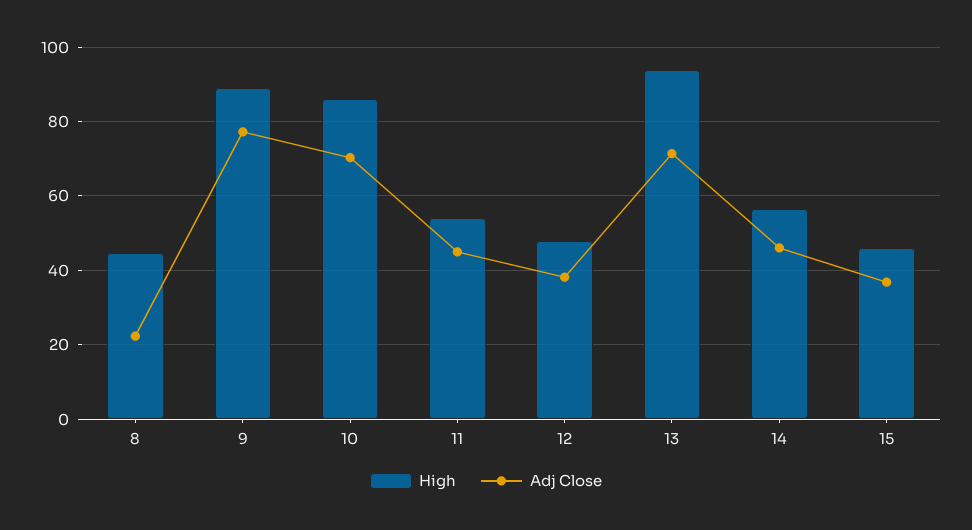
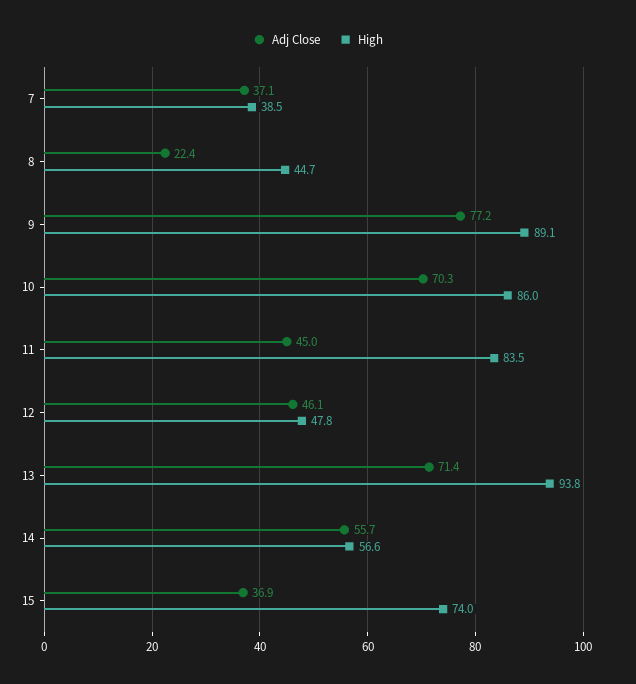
High, 11: 54 -> 83.5
Adj Close, 12: 38 -> 46.1
Adj Close, 14: 46 -> 55.7
High, 15: 46 -> 74
Adj Close, 7: none -> 37.1
High, 7: none -> 38.5

